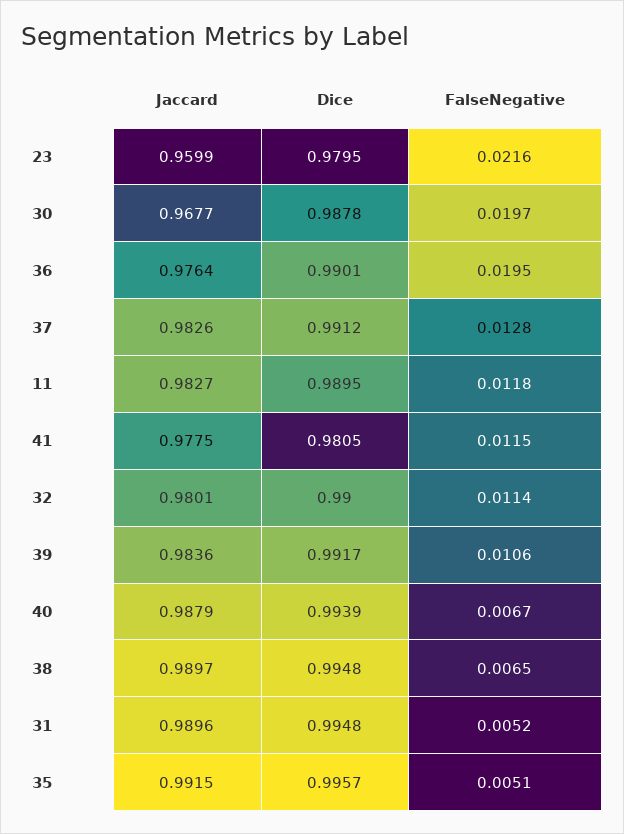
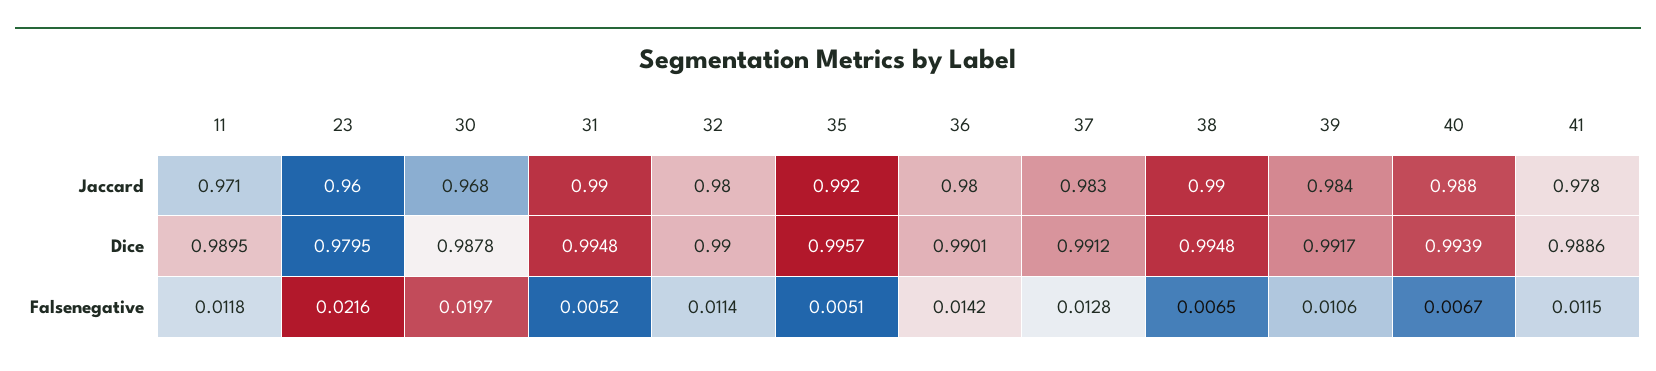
Jaccard, 36: 0.9764 -> 0.98
FalseNegative, 36: 0.0195 -> 0.0142
Jaccard, 11: 0.9827 -> 0.971
Dice, 41: 0.9805 -> 0.9886

